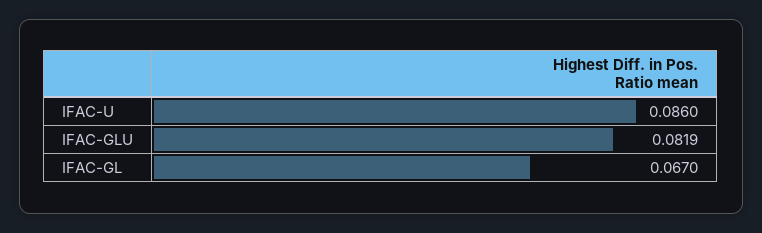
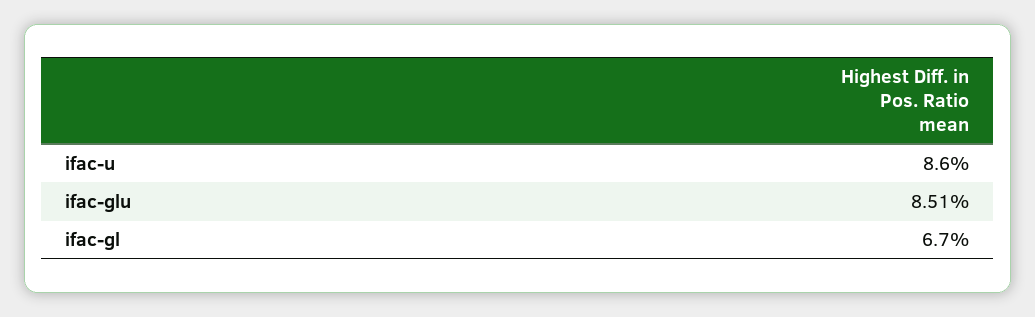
IFAC-GLU: 0.0819 -> 0.0851

